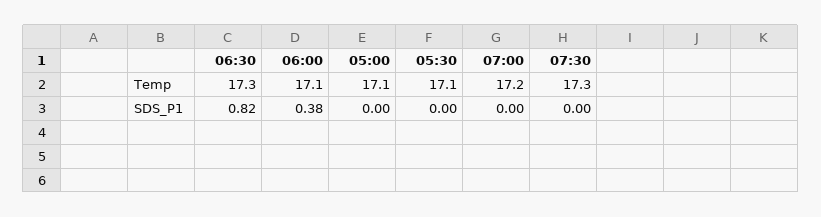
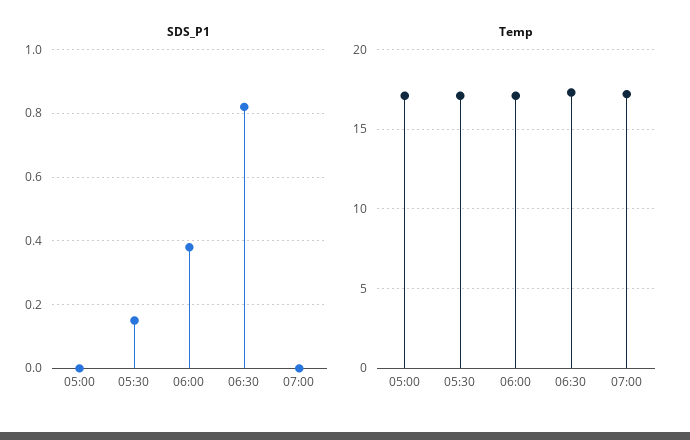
Temp, 07:30: 17.3 -> none
SDS_P1, 05:30: 0 -> 0.15
SDS_P1, 07:30: 0 -> none

